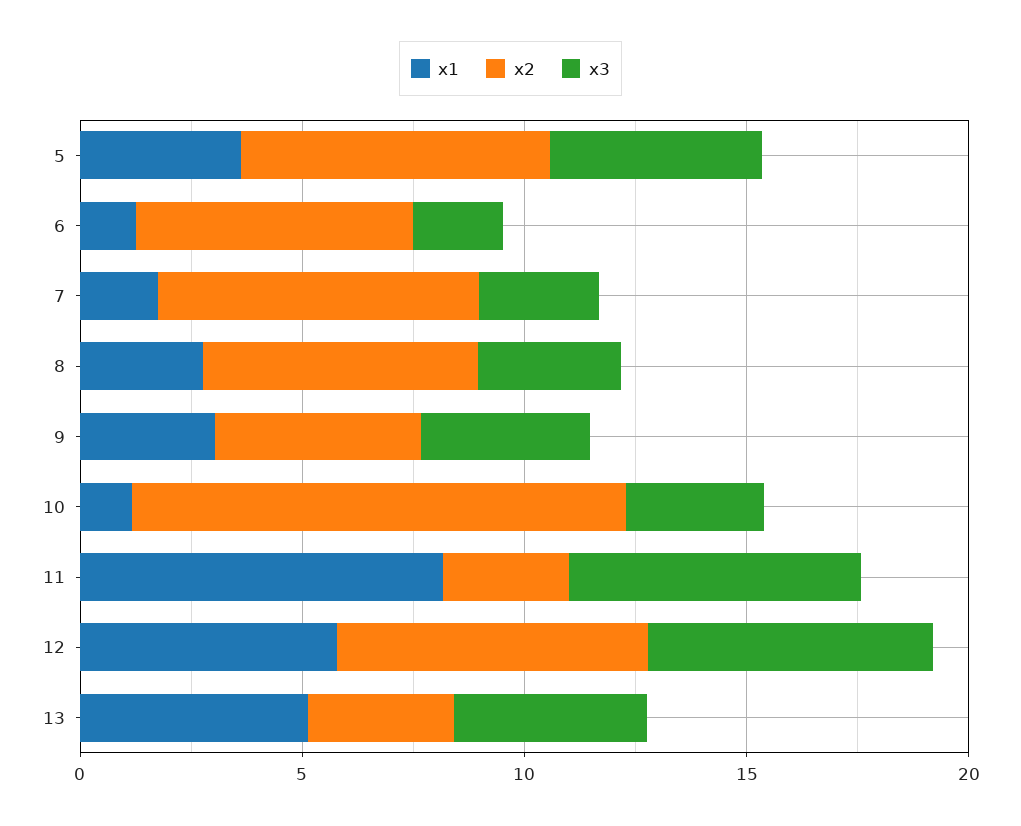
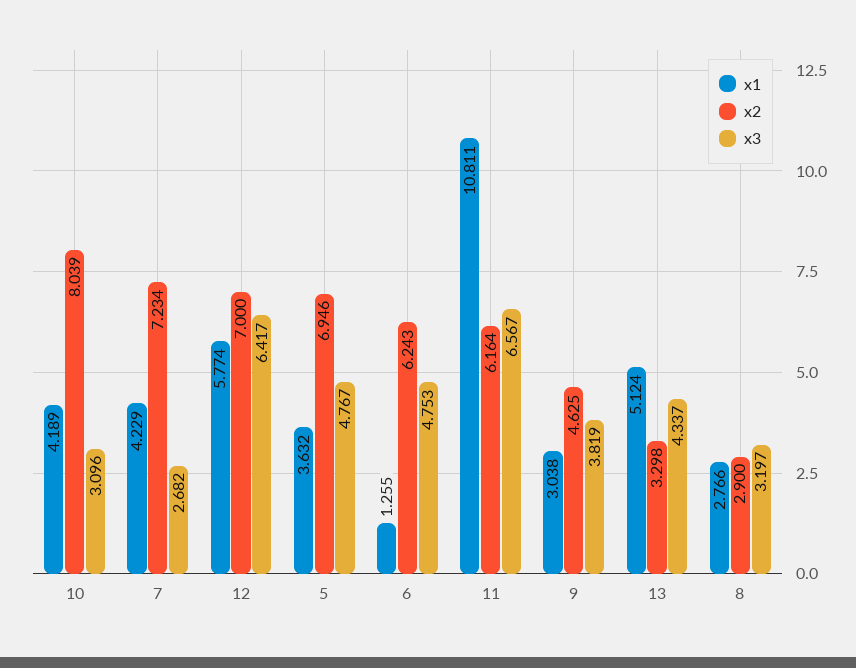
x3, 6: 2 -> 4.753
x1, 7: 2 -> 4.229
x2, 8: 6 -> 2.9
x1, 10: 1 -> 4.189
x2, 10: 11 -> 8.039
x1, 11: 8 -> 10.811
x2, 11: 3 -> 6.164

